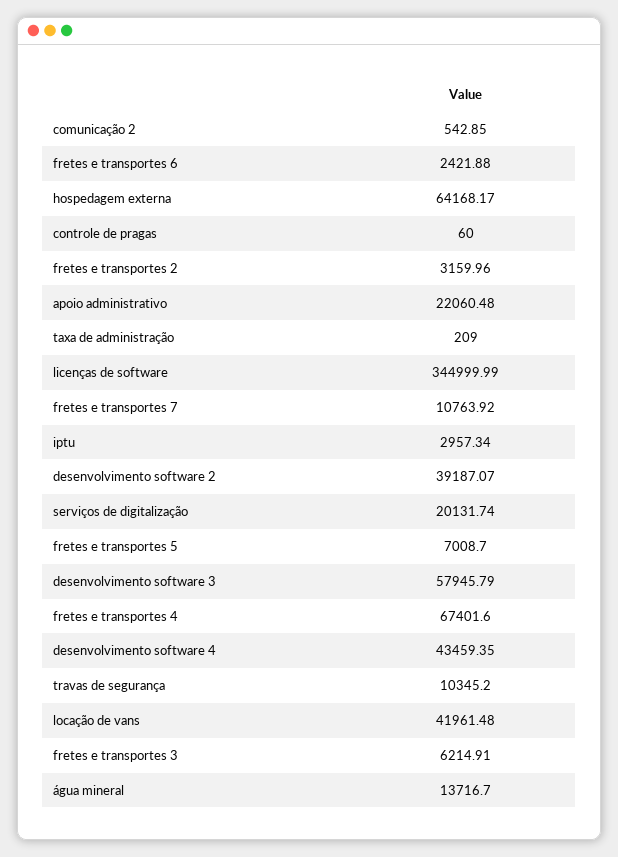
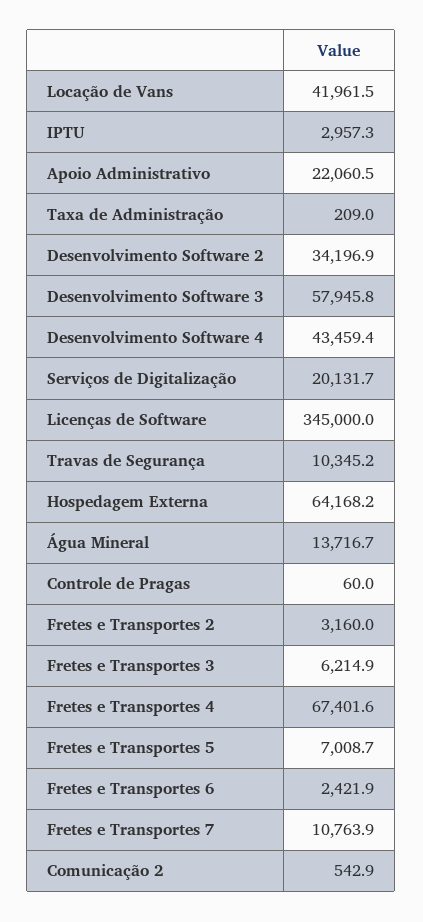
desenvolvimento software 2: 39187.07 -> 34196.9

